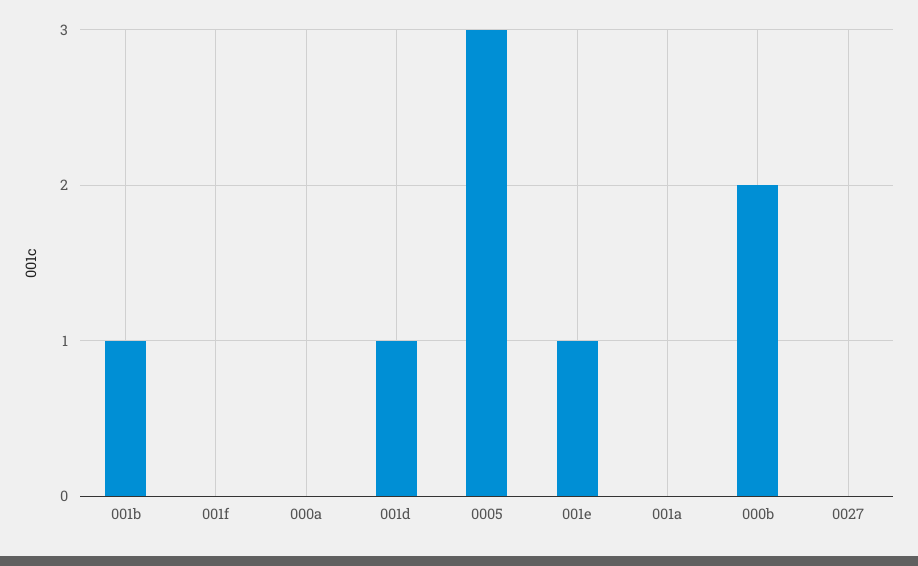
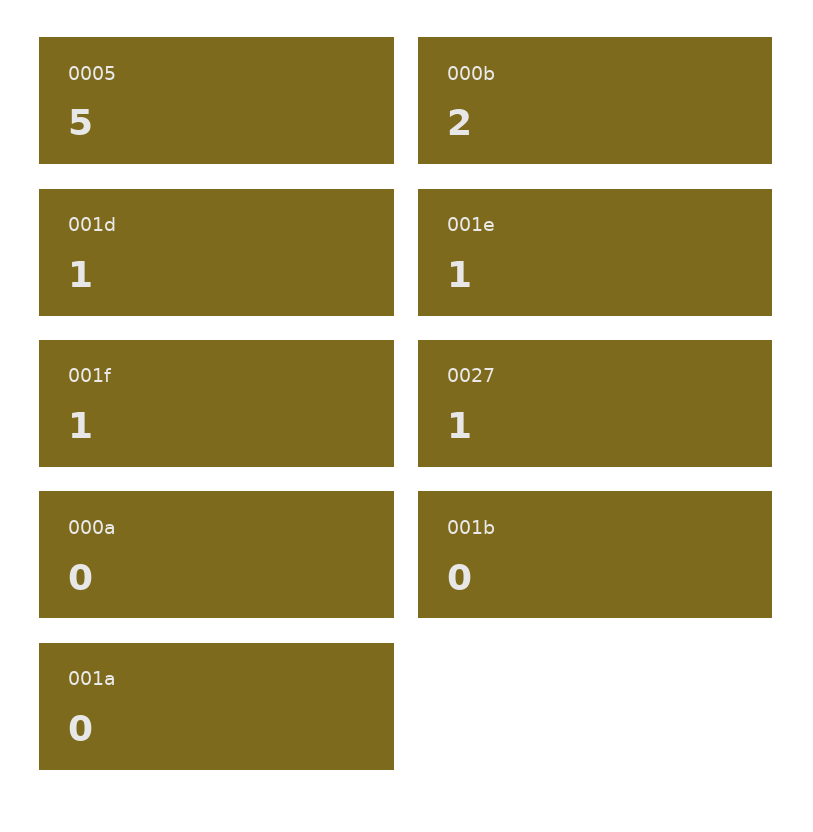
001b: 1 -> 0
001f: 0 -> 1
0005: 3 -> 5
0027: 0 -> 1

